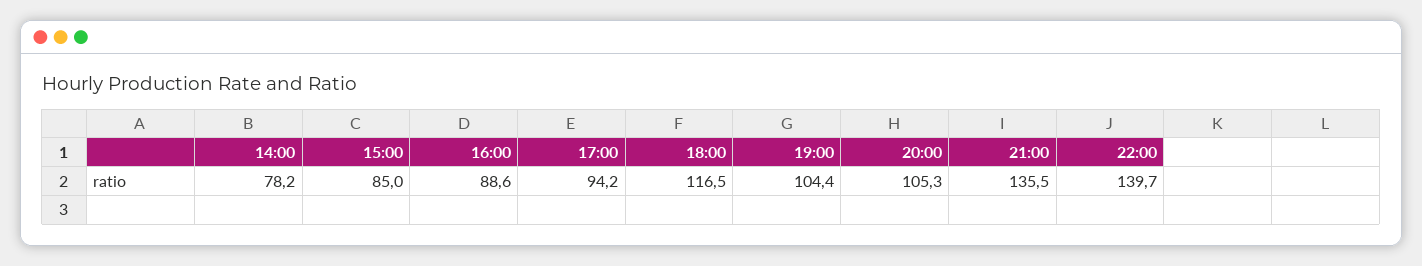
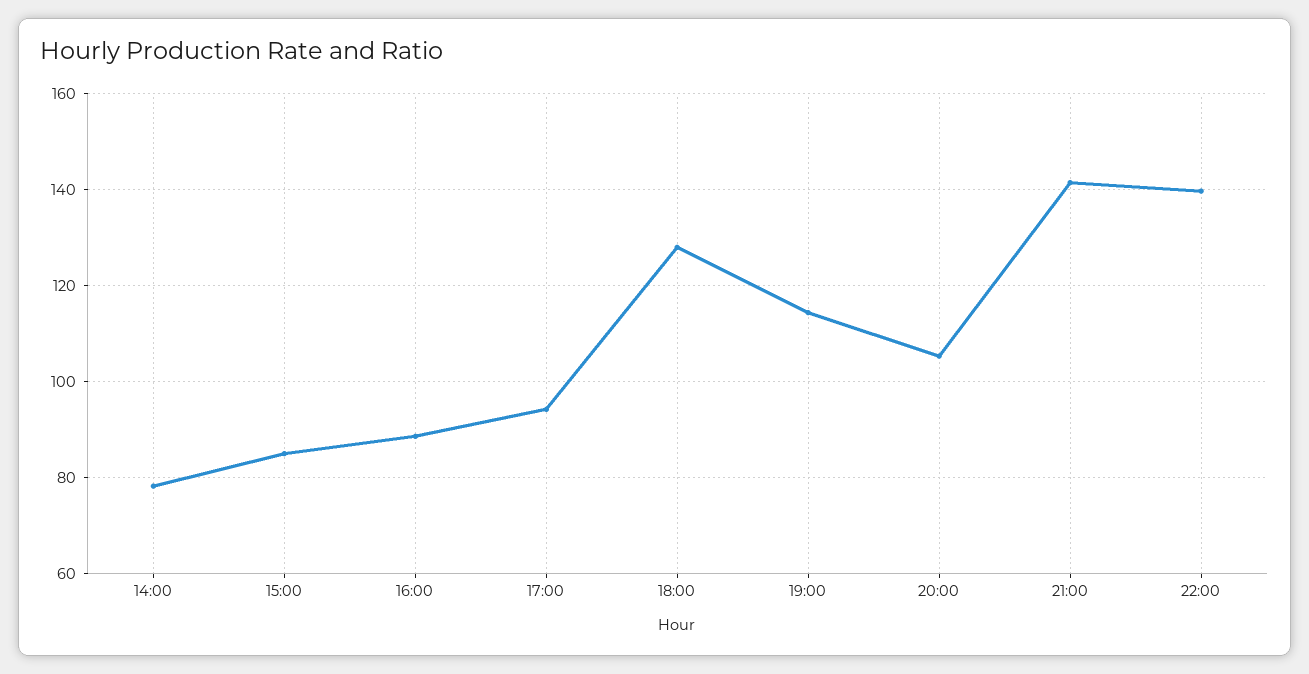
18:00: 116.5 -> 128
19:00: 104.4 -> 114
21:00: 135.5 -> 142

